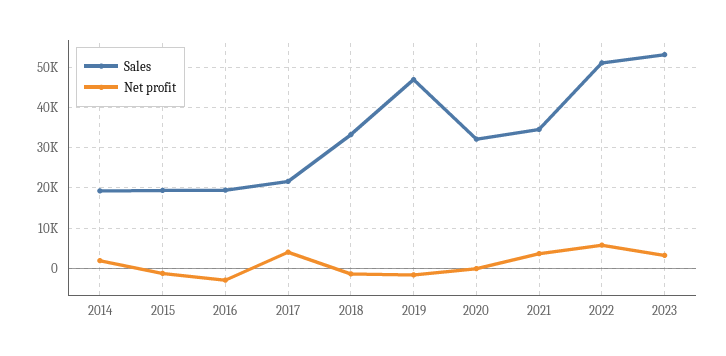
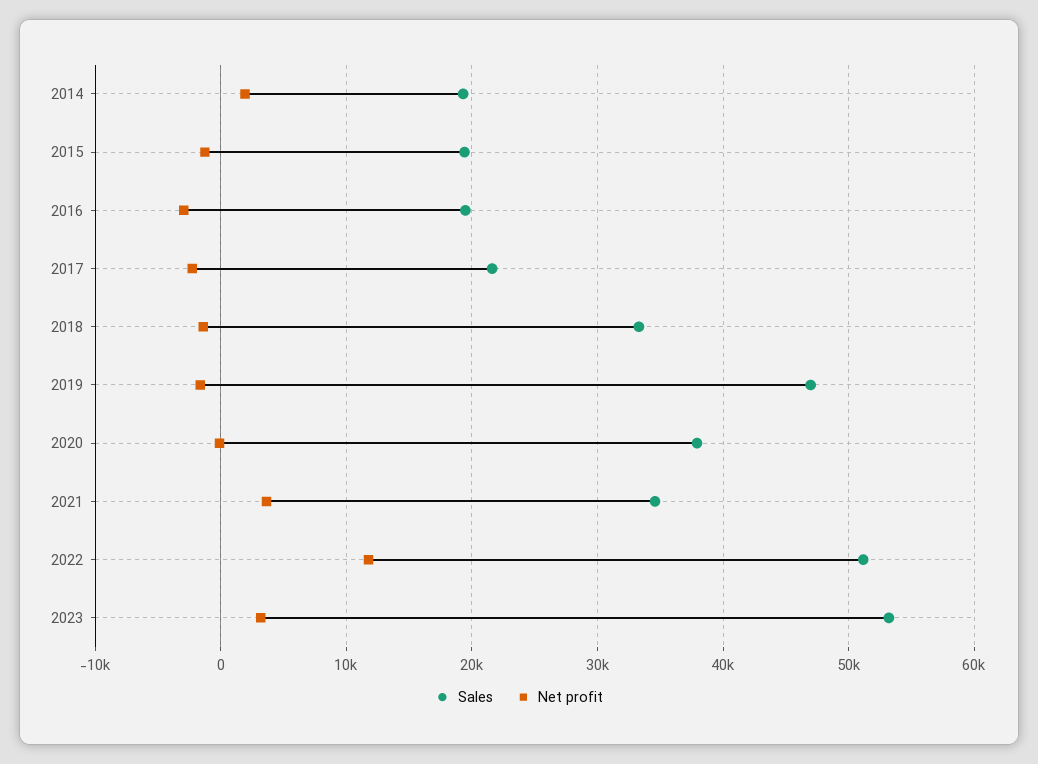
Net profit, 2017: 4000 -> -2000
Sales, 2020: 32000 -> 38000
Net profit, 2022: 6000 -> 12000

